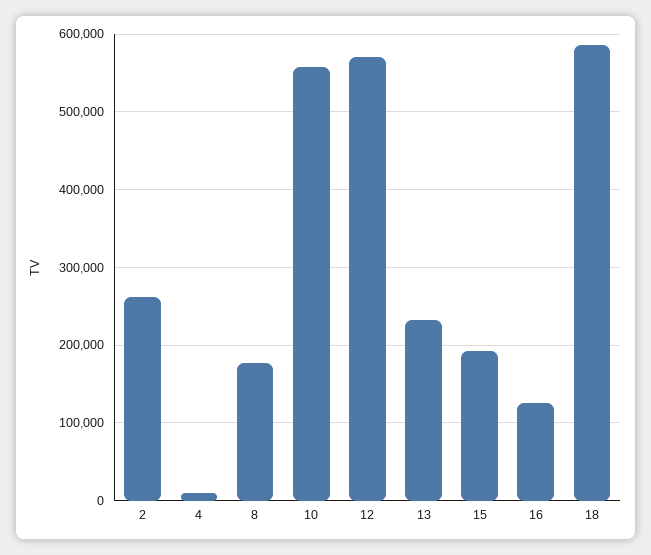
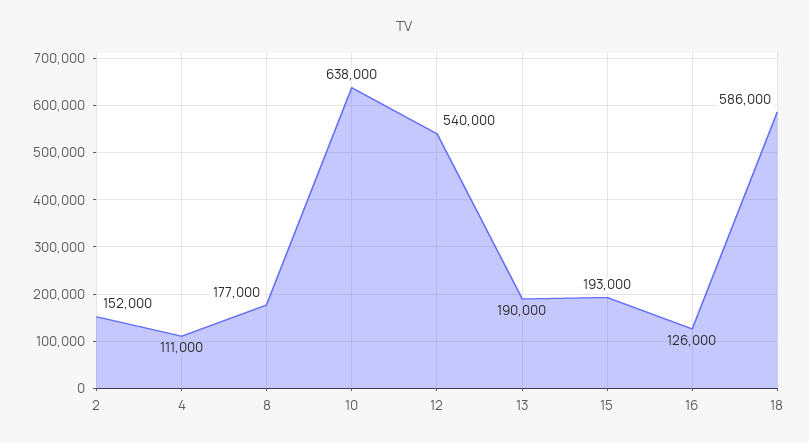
2: 260000 -> 152000
4: 10000 -> 111000
10: 560000 -> 638000
12: 570000 -> 540000
13: 230000 -> 190000

